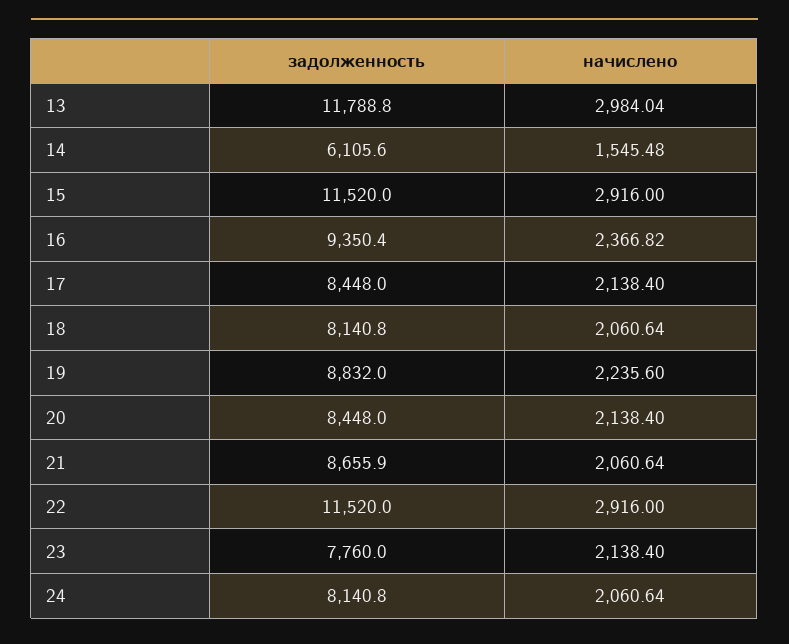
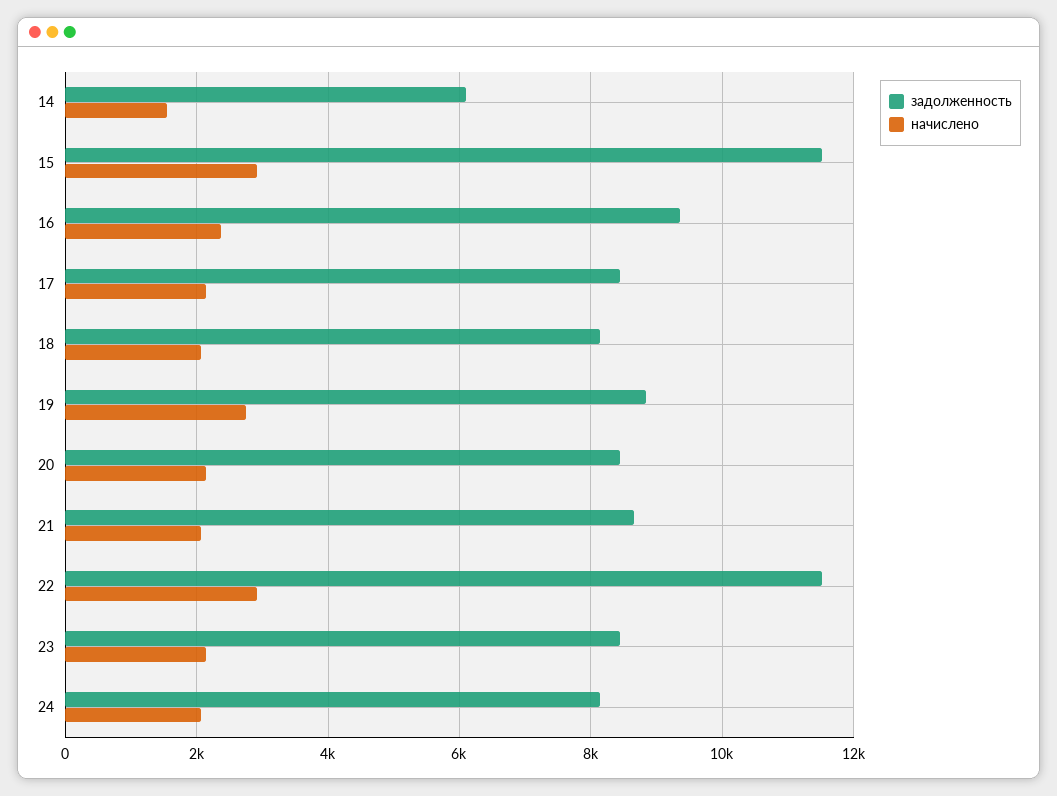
задолженность, 13: 11788.8 -> none
начислено, 13: 2984.04 -> none
начислено, 19: 2235.6 -> 2800
задолженность, 23: 7760 -> 8400

